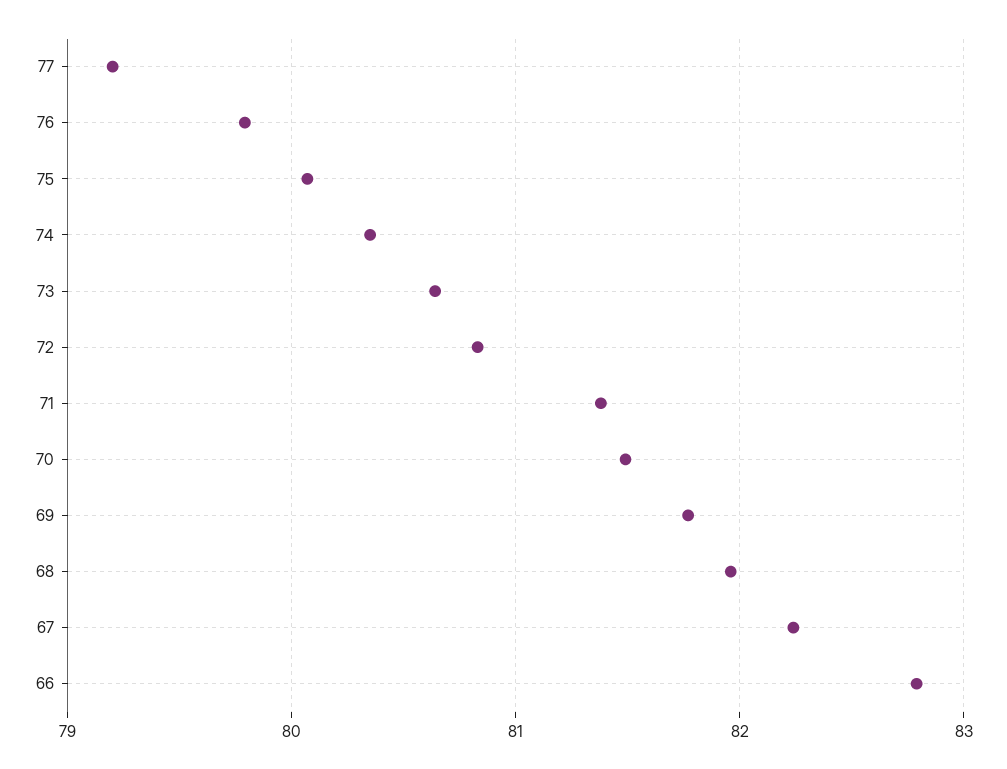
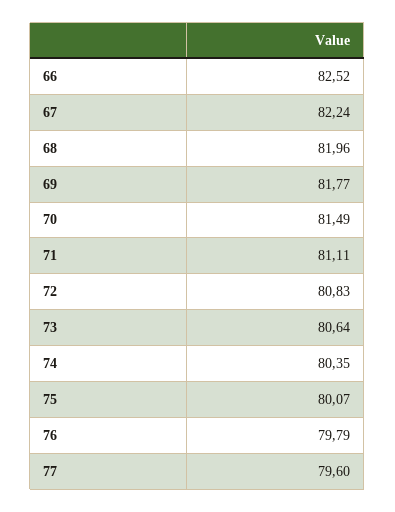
77: 79.2 -> 79.6
71: 81.4 -> 81.11
66: 82.8 -> 82.52

